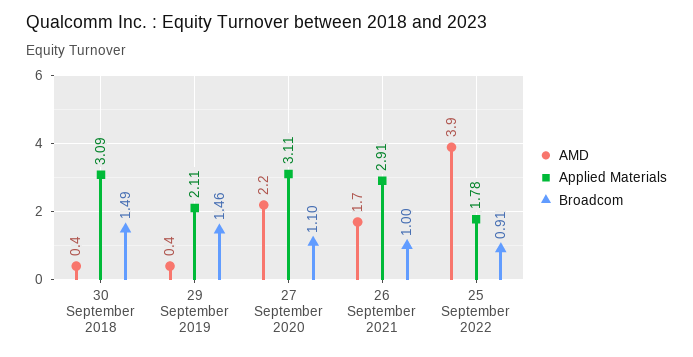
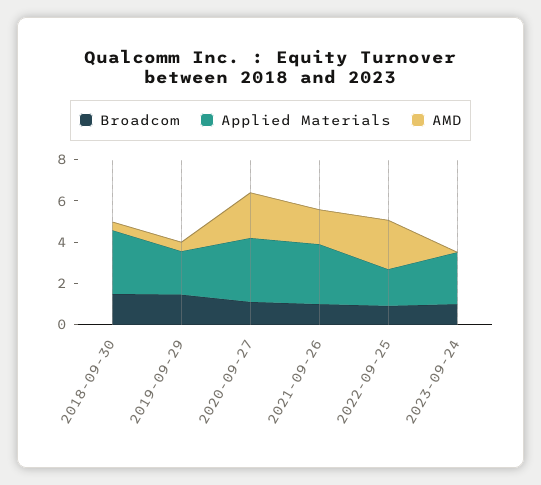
AMD, 25 September 2022: 3.9 -> 2.5
Broadcom, 2023-09-24: none -> 1
Applied Materials, 2023-09-24: none -> 2.5
AMD, 2023-09-24: none -> 0

